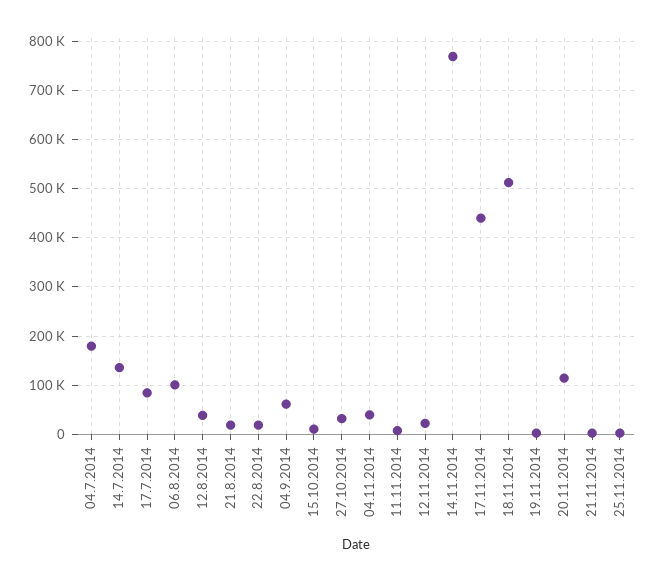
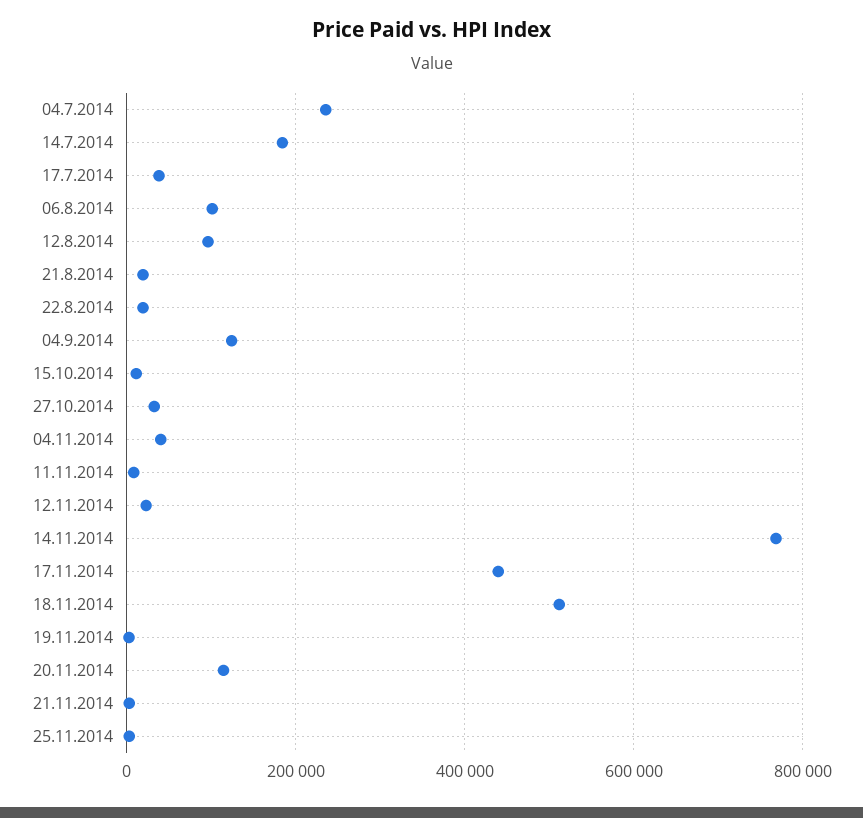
04.7.2014: 180000 -> 240000
14.7.2014: 140000 -> 180000
17.7.2014: 80000 -> 40000
12.8.2014: 40000 -> 100000
04.9.2014: 60000 -> 120000

